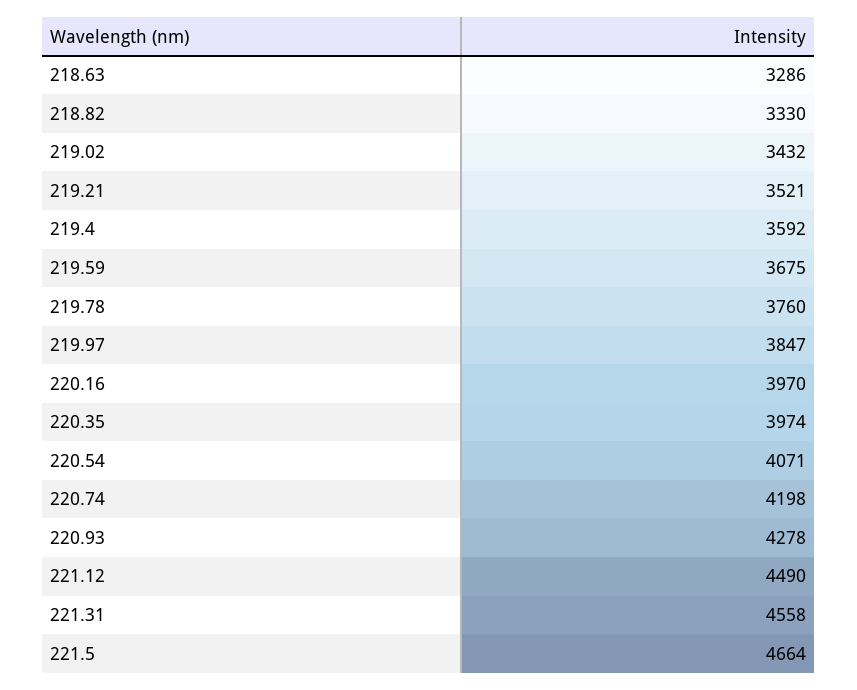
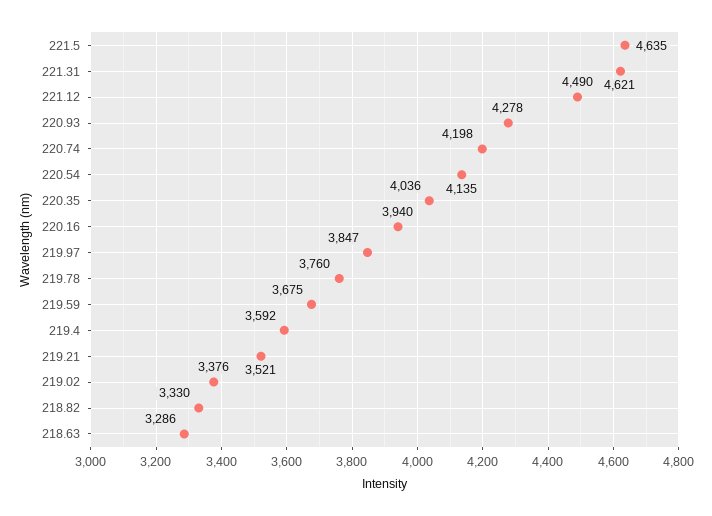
219.02: 3432 -> 3376
220.16: 3970 -> 3940
220.35: 3974 -> 4036
220.54: 4071 -> 4135
221.31: 4558 -> 4621
221.5: 4664 -> 4635

